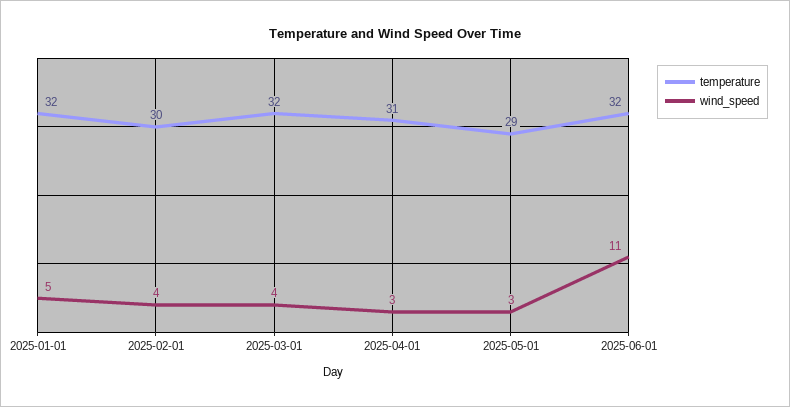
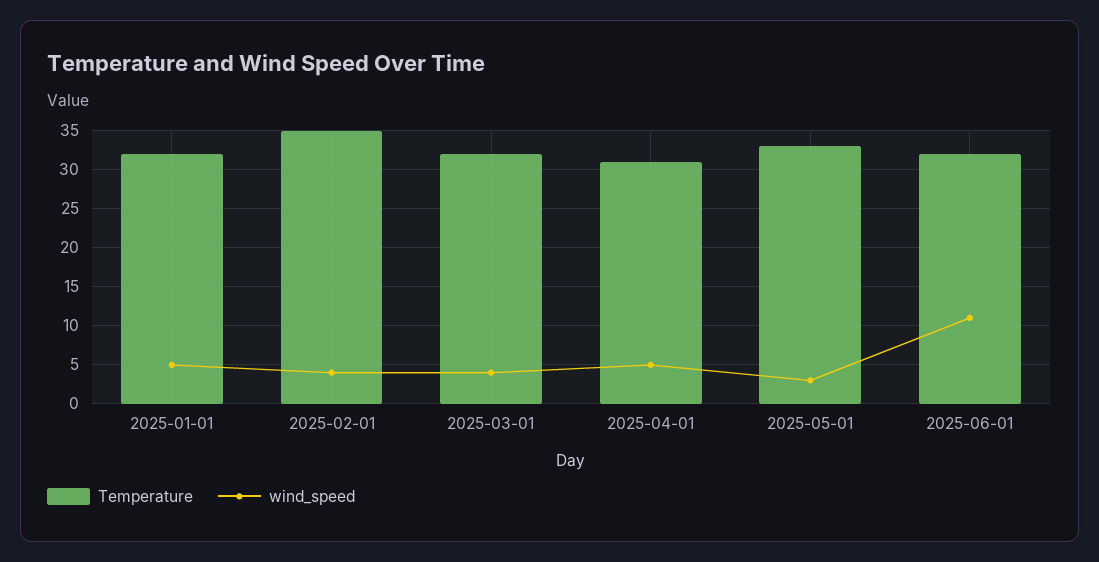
temperature, 2025-02-01: 30 -> 35
wind_speed, 2025-04-01: 3 -> 5
temperature, 2025-05-01: 29 -> 33

